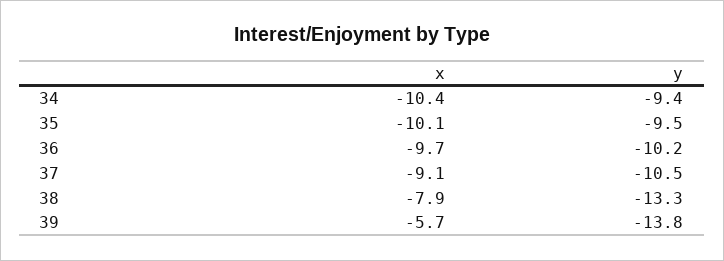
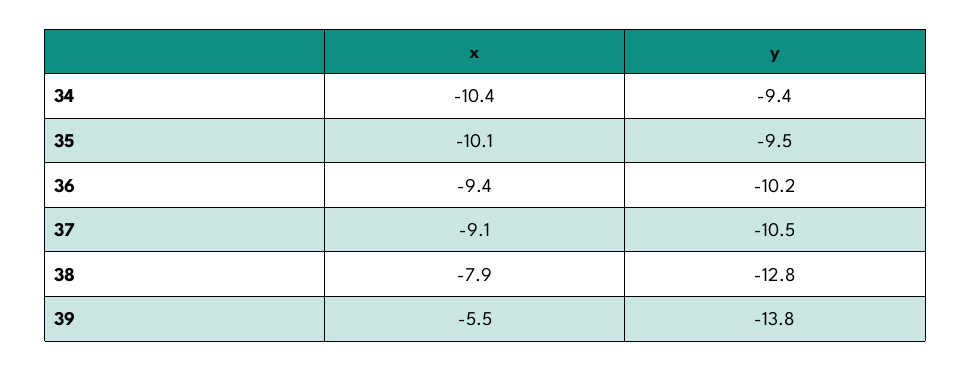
x, 36: -9.7 -> -9.4
y, 38: -13.3 -> -12.8
x, 39: -5.7 -> -5.5

